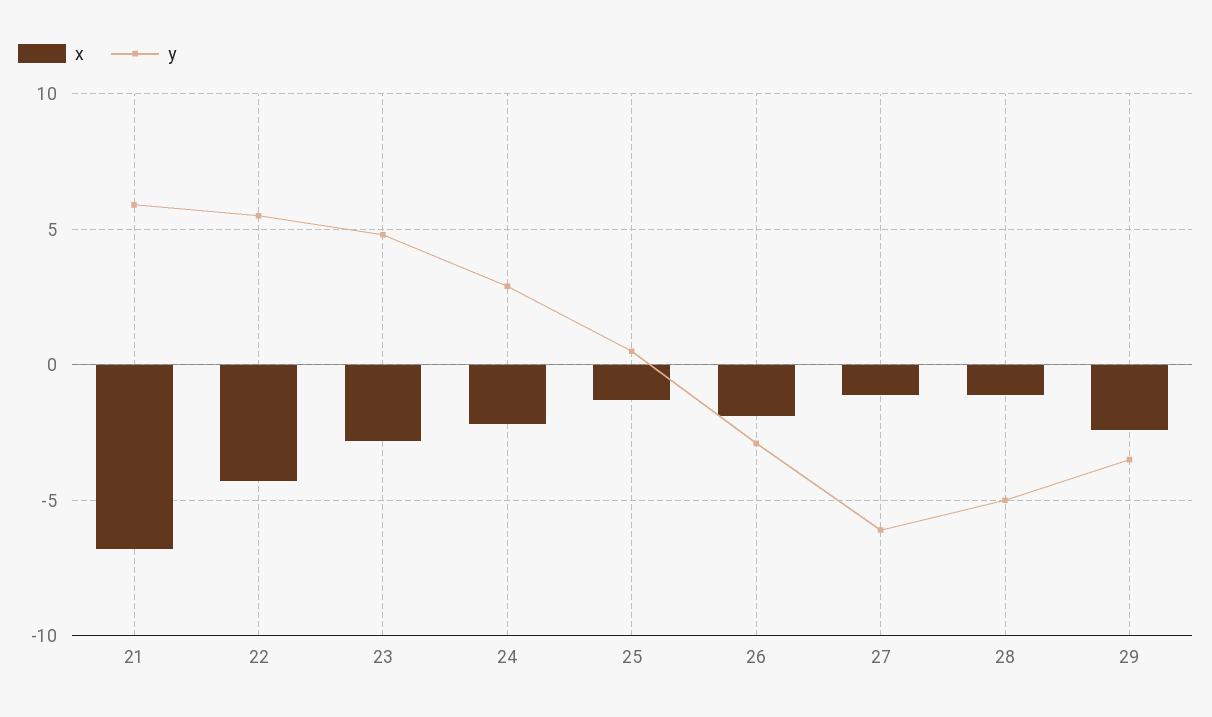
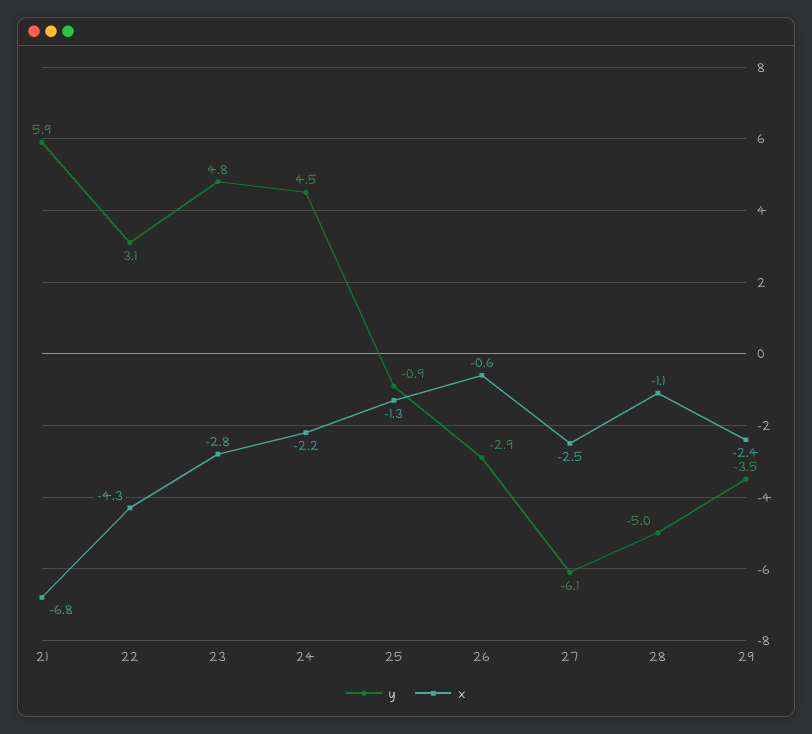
y, 22: 5.5 -> 3.1
y, 24: 3 -> 4.5
y, 25: 0.5 -> -0.9
x, 26: -2 -> -0.6
x, 27: -1 -> -2.5

